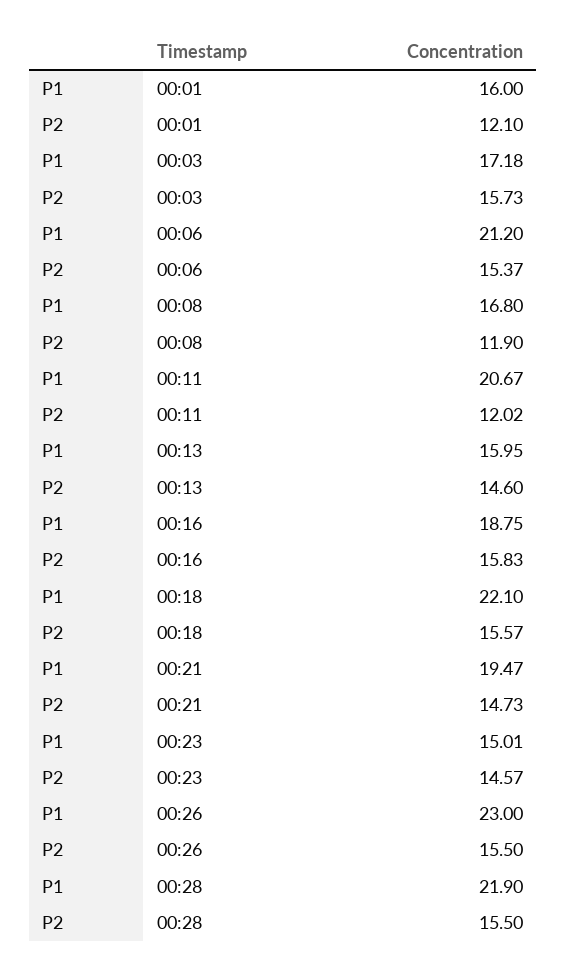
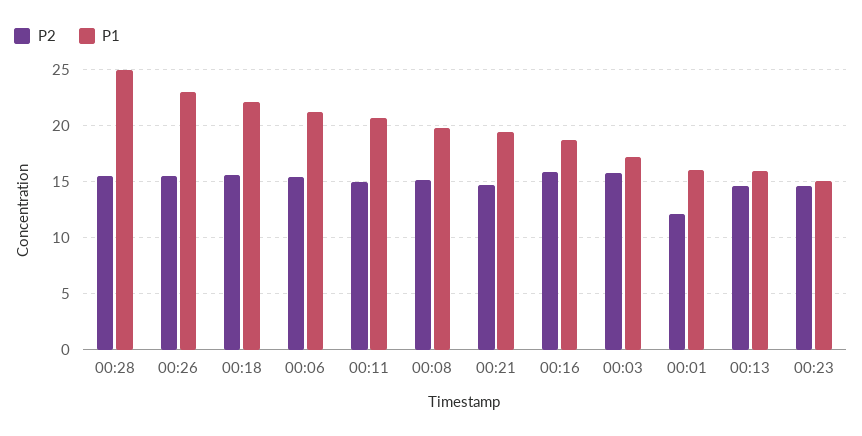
P1, 00:08: 16.8 -> 20
P2, 00:08: 11.9 -> 15
P2, 00:11: 12.02 -> 15
P1, 00:28: 21.9 -> 25

